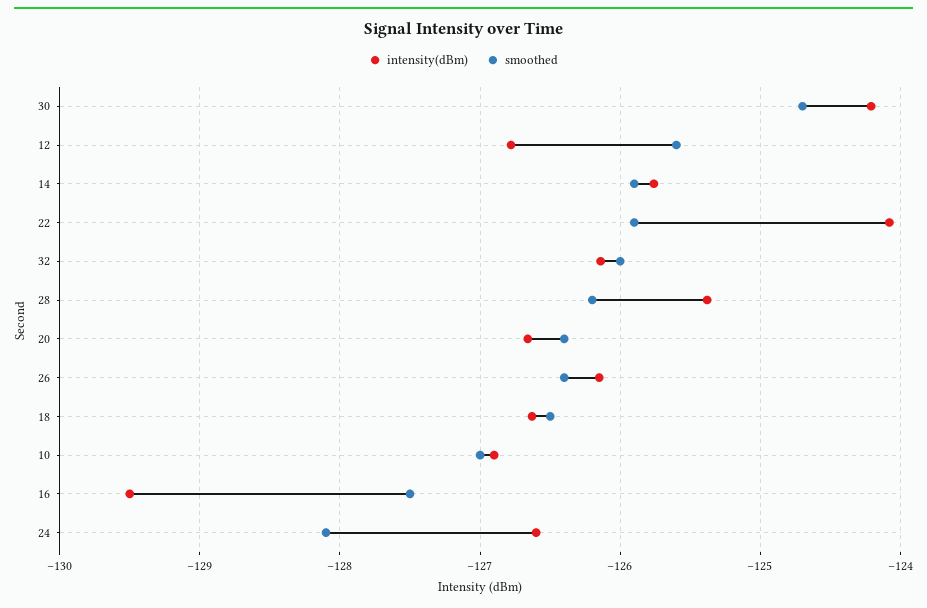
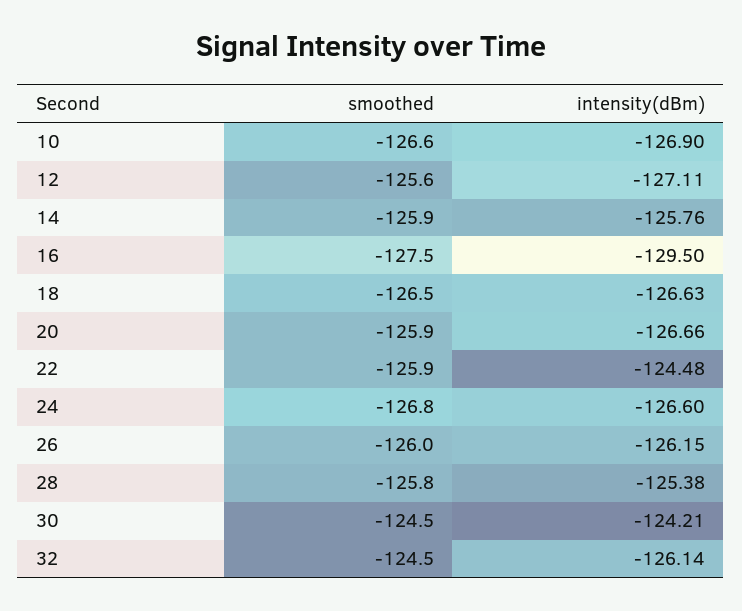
smoothed, 30: -124.7 -> -124.5
intensity(dBm), 12: -126.8 -> -127.11
intensity(dBm), 22: -124.1 -> -124.48
smoothed, 32: -126 -> -124.5
smoothed, 28: -126.2 -> -125.8
smoothed, 20: -126.4 -> -125.9
smoothed, 26: -126.4 -> -126
smoothed, 10: -127 -> -126.6
smoothed, 24: -128.1 -> -126.8

